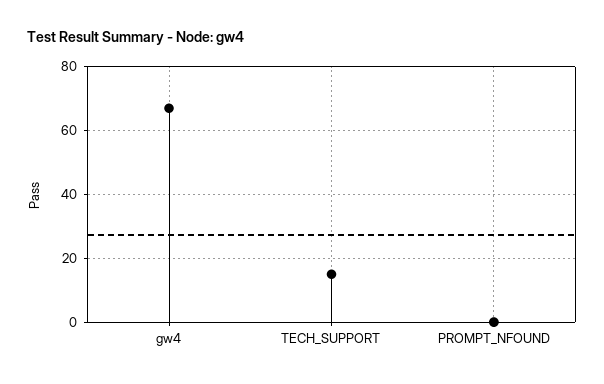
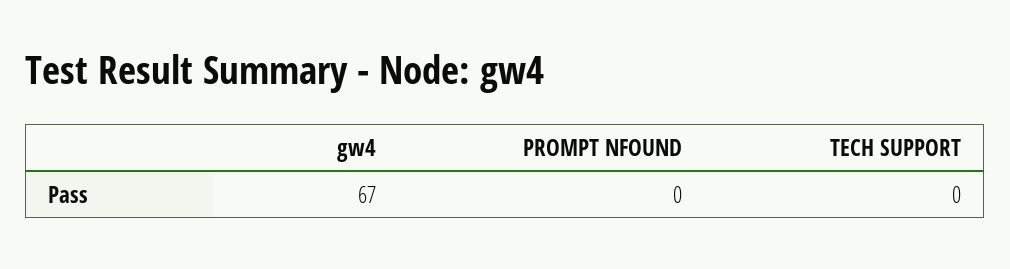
TECH_SUPPORT: 15 -> 0

